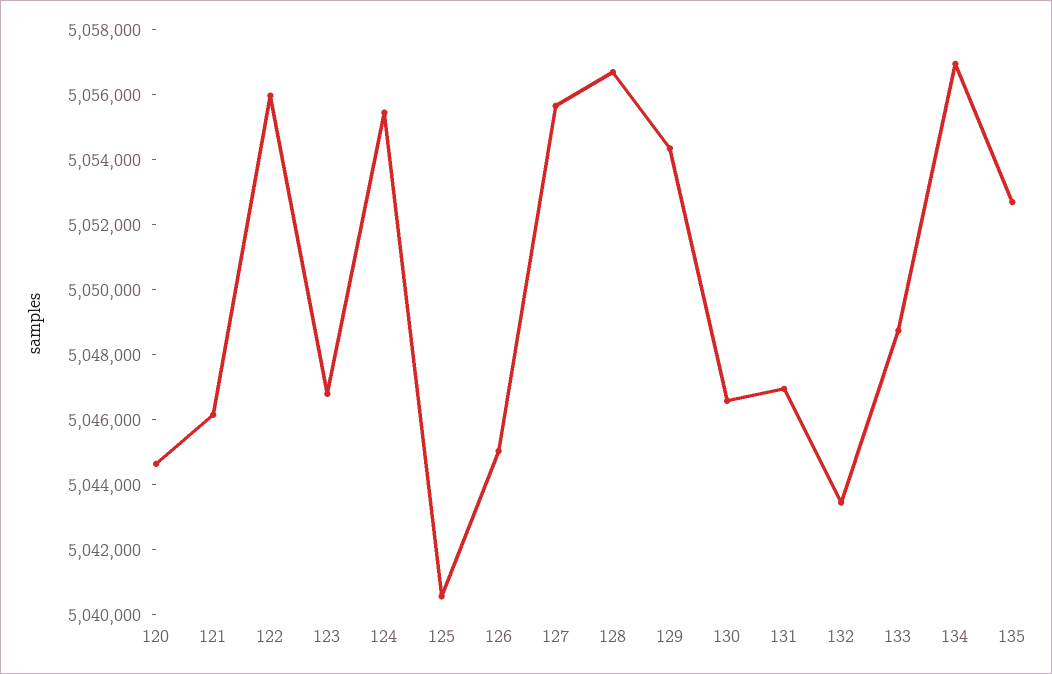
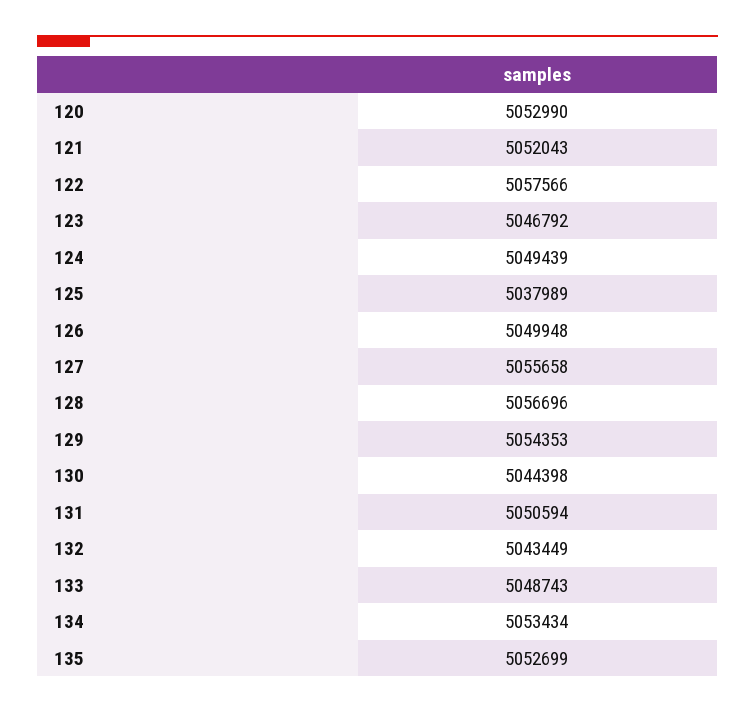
120: 5044500 -> 5052990
121: 5046000 -> 5052043
122: 5056000 -> 5057566
124: 5055500 -> 5049439
125: 5040500 -> 5037989
126: 5045000 -> 5049948
130: 5046500 -> 5044398
131: 5047000 -> 5050594
134: 5057000 -> 5053434

